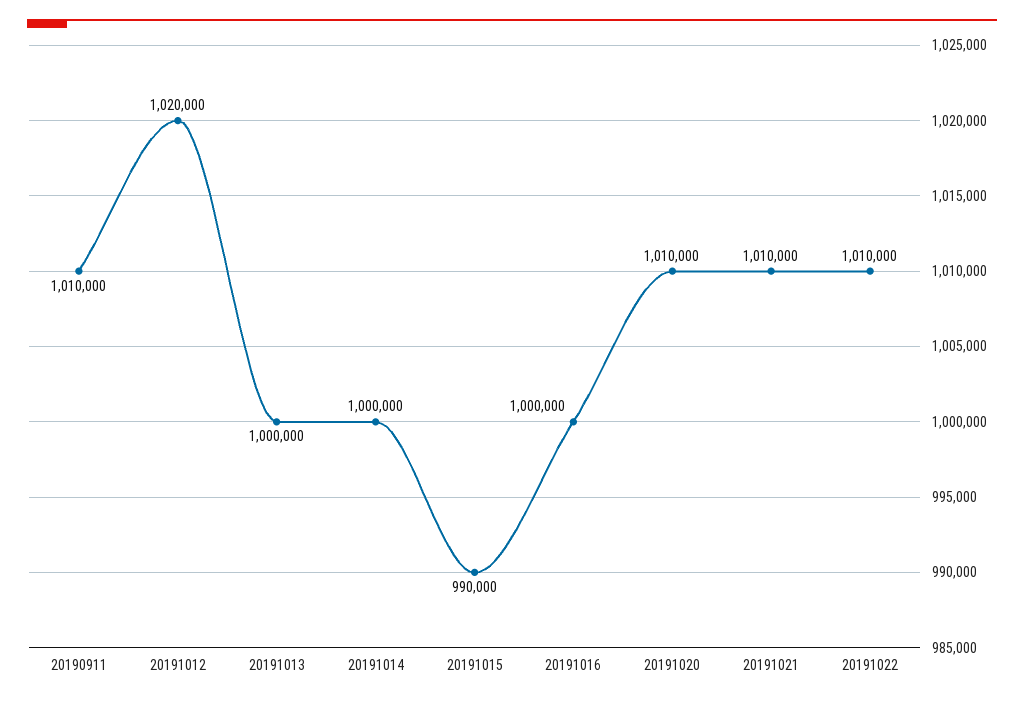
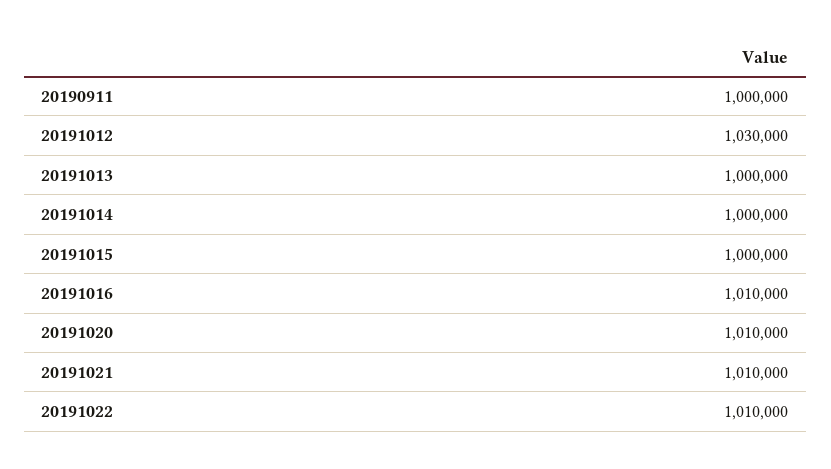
20190911: 1010000 -> 1000000
20191012: 1020000 -> 1030000
20191015: 990000 -> 1000000
20191016: 1000000 -> 1010000

